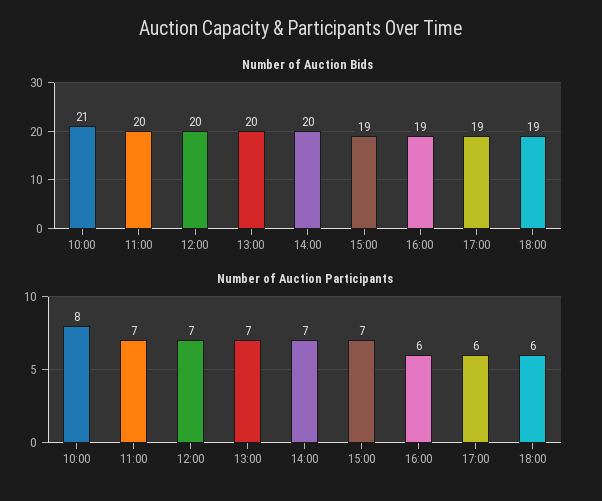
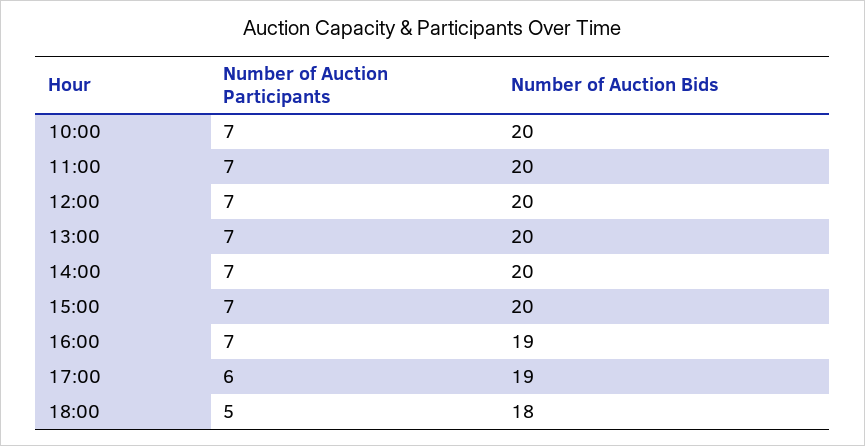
Number of Auction Bids, 10:00: 21 -> 20
Number of Auction Bids, 15:00: 19 -> 20
Number of Auction Bids, 18:00: 19 -> 18
Number of Auction Participants, 10:00: 8 -> 7
Number of Auction Participants, 16:00: 6 -> 7
Number of Auction Participants, 18:00: 6 -> 5

